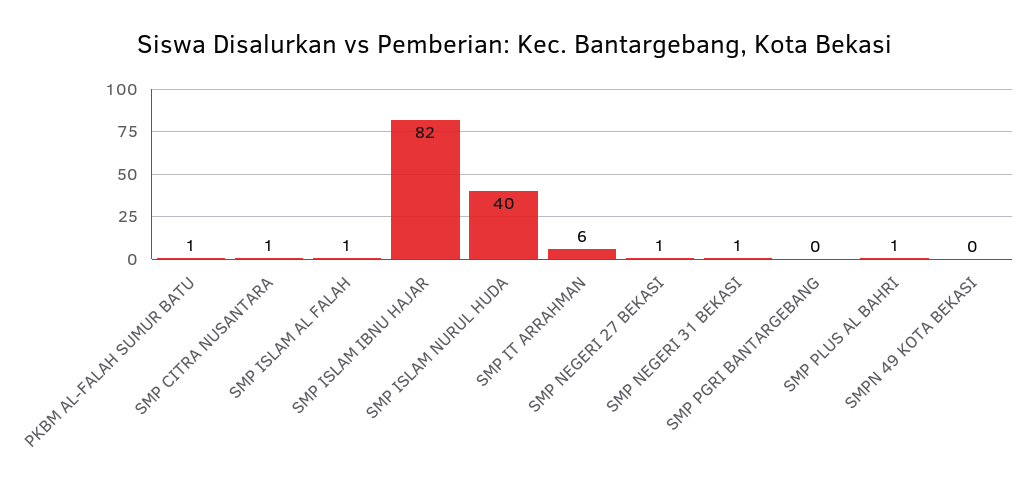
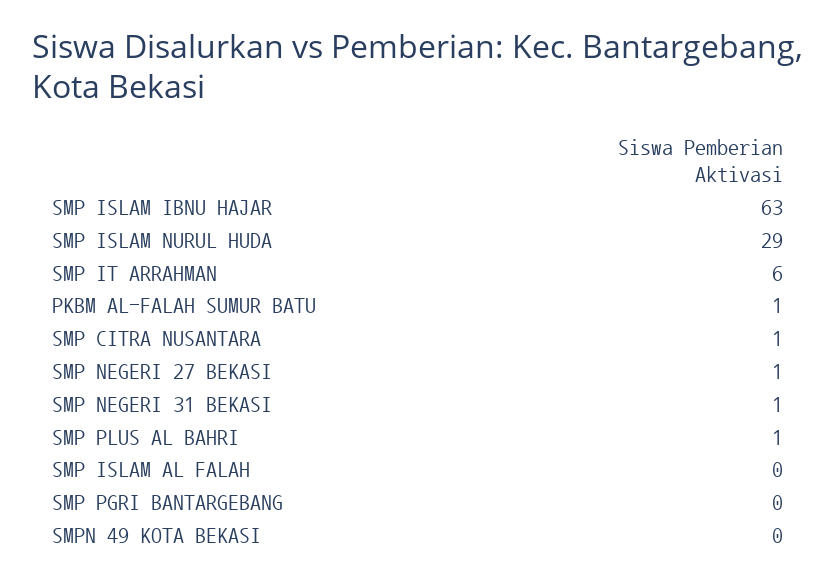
SMP ISLAM AL FALAH: 1 -> 0
SMP ISLAM IBNU HAJAR: 82 -> 63
SMP ISLAM NURUL HUDA: 40 -> 29

